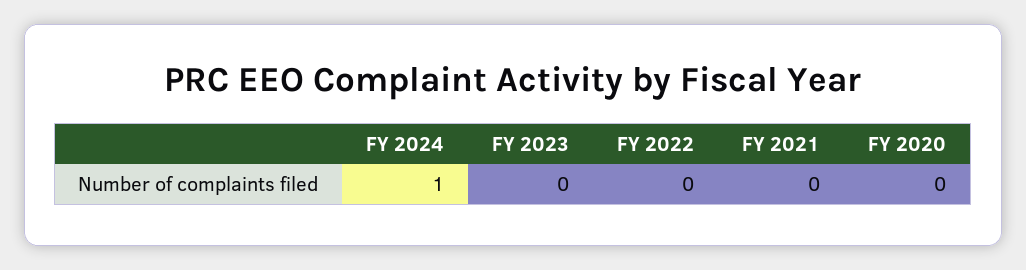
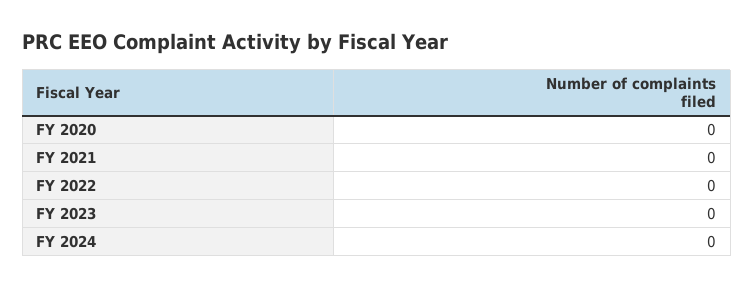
FY 2024: 1 -> 0

